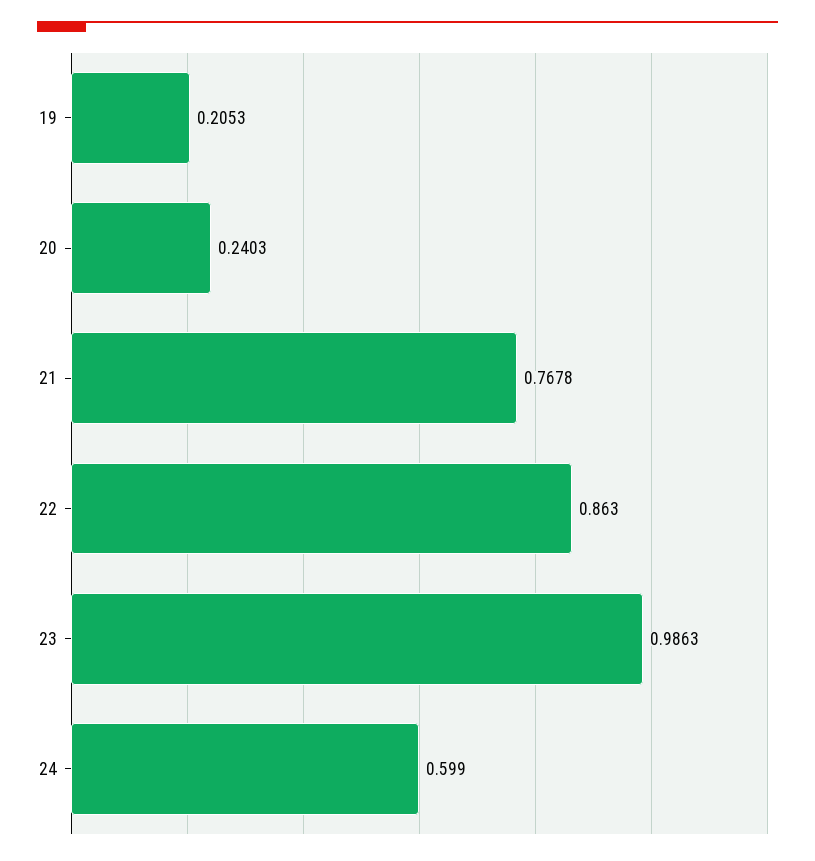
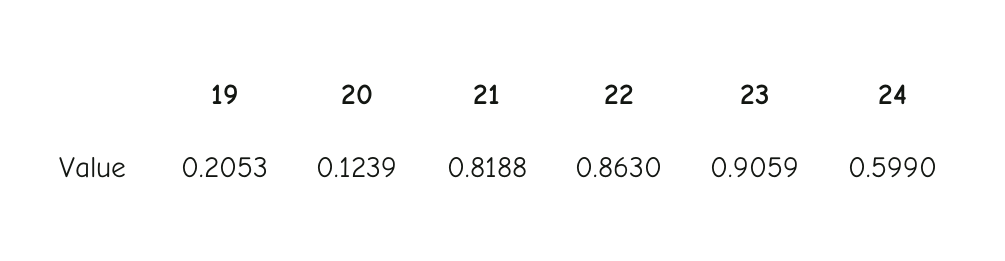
20: 0.2403 -> 0.1239
21: 0.7678 -> 0.8188
23: 0.9863 -> 0.9059

